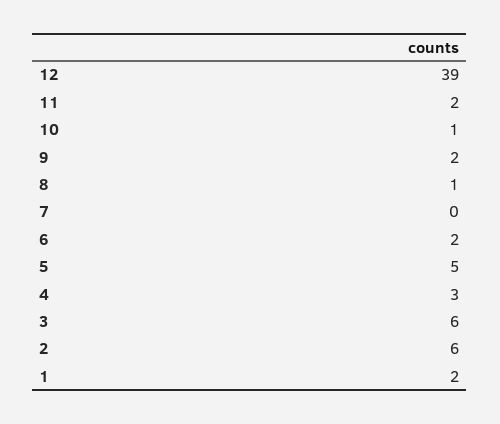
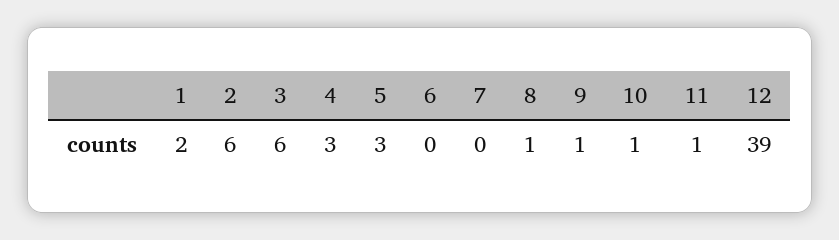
11: 2 -> 1
9: 2 -> 1
6: 2 -> 0
5: 5 -> 3

